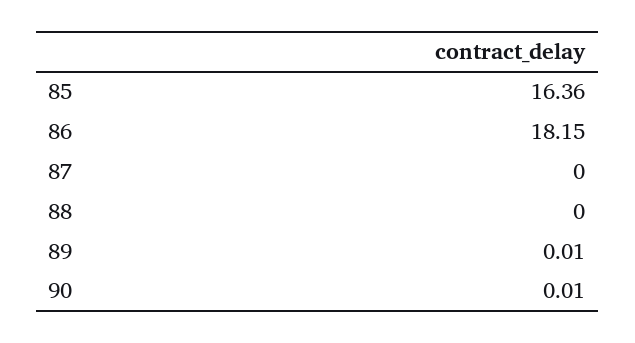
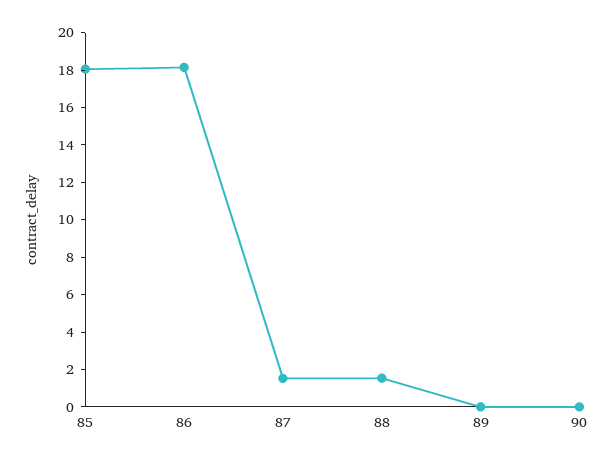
85: 16.36 -> 18
87: 0 -> 1.5
88: 0 -> 1.5

